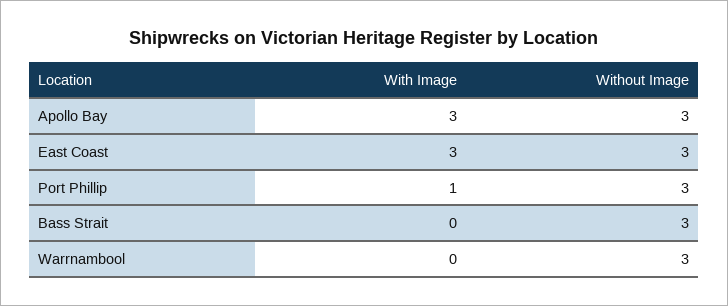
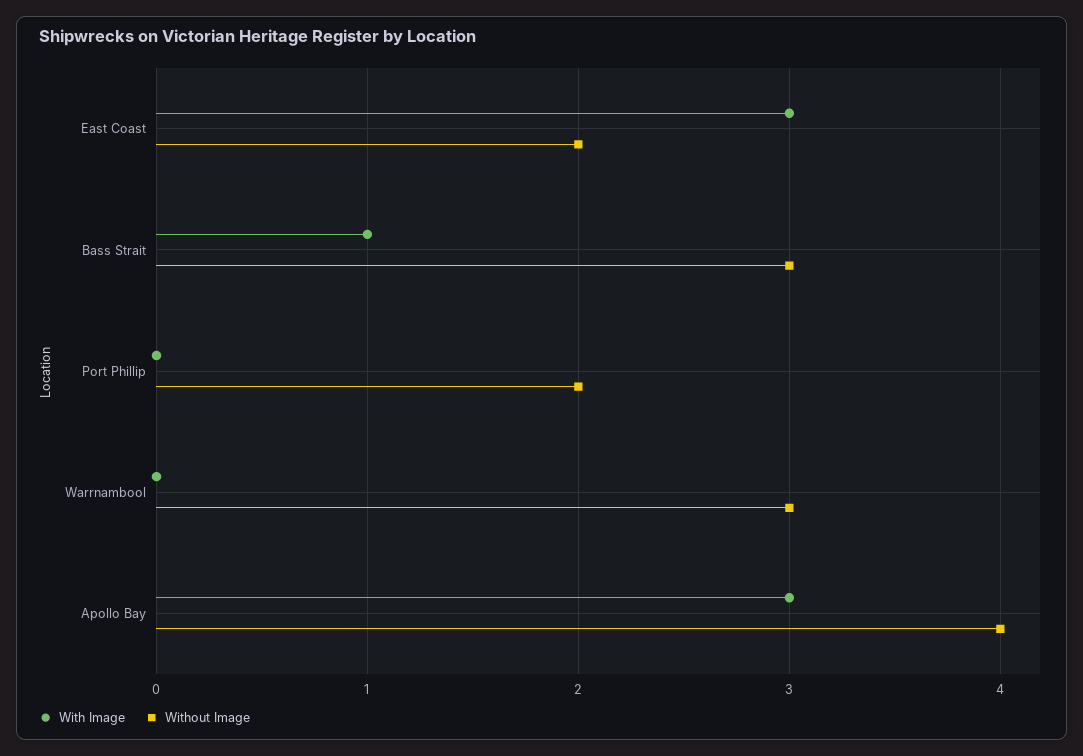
Without Image, Apollo Bay: 3 -> 4
Without Image, East Coast: 3 -> 2
With Image, Port Phillip: 1 -> 0
Without Image, Port Phillip: 3 -> 2
With Image, Bass Strait: 0 -> 1

